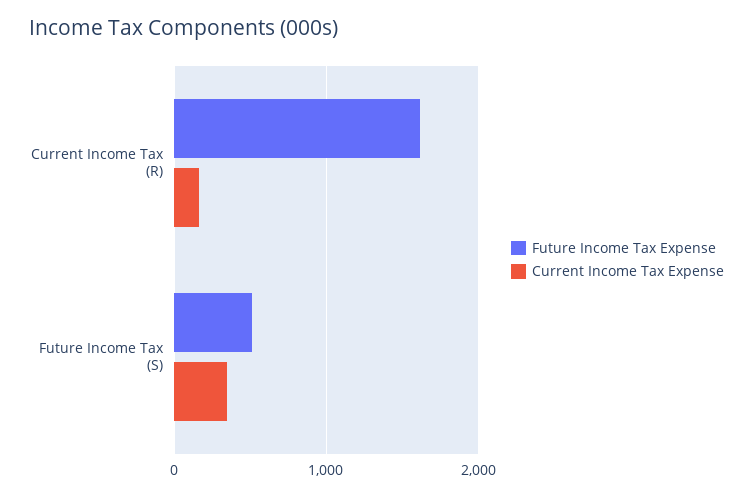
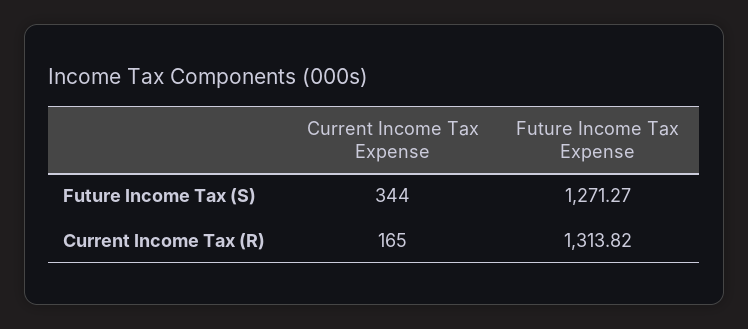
Future Income Tax Expense, Current Income Tax (R): 1600 -> 1313.82
Future Income Tax Expense, Future Income Tax (S): 500 -> 1271.27

